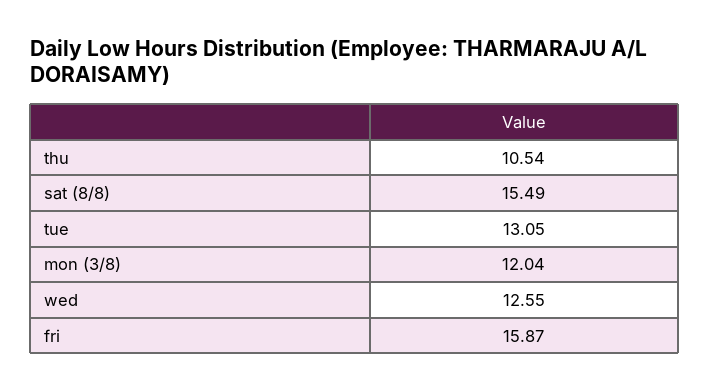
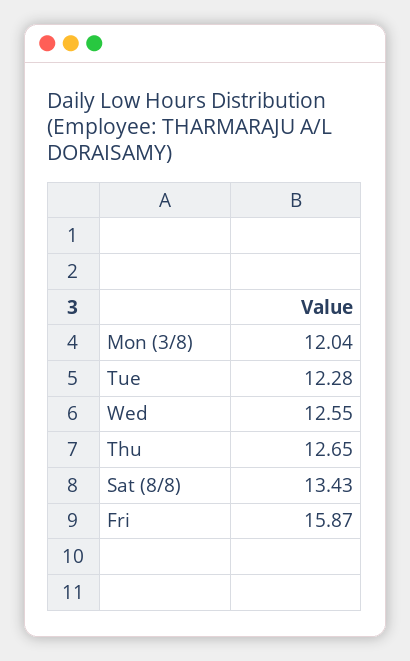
thu: 10.54 -> 12.65
sat (8/8): 15.49 -> 13.43
tue: 13.05 -> 12.28

